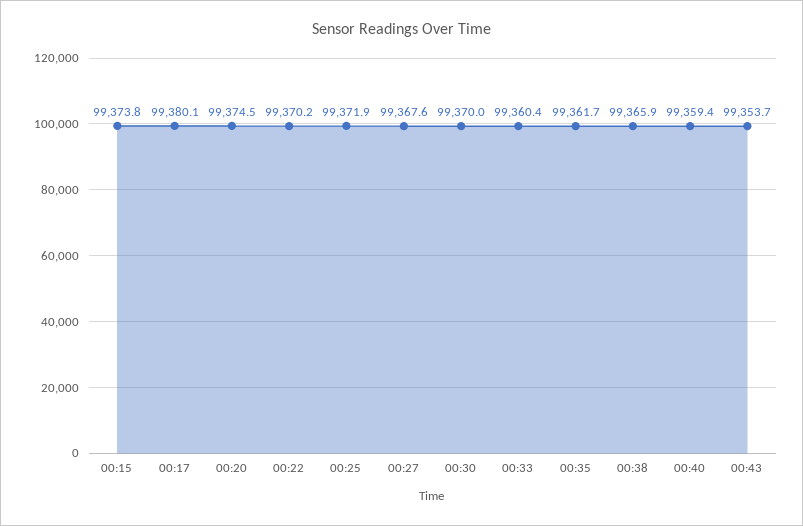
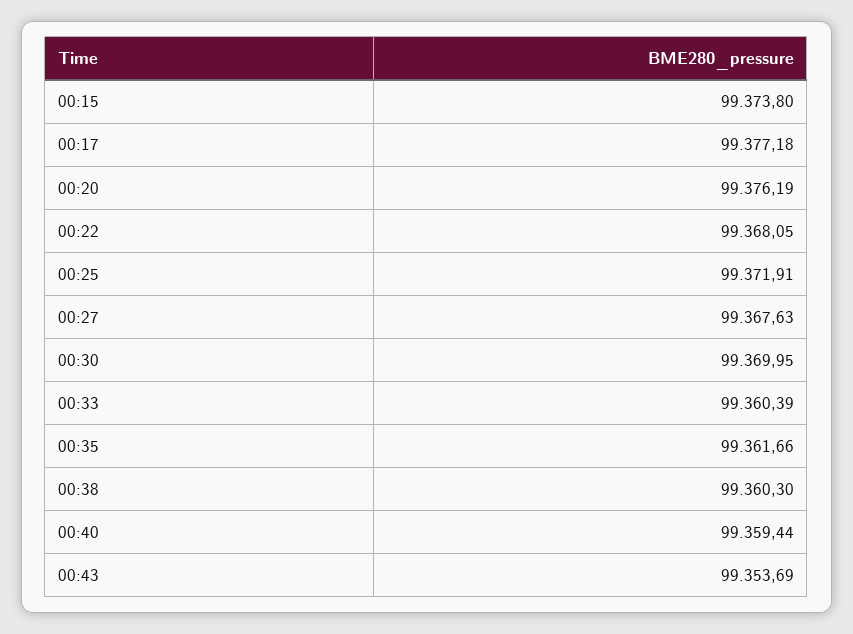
00:17: 99380.1 -> 99377.18
00:20: 99374.5 -> 99376.19
00:22: 99370.2 -> 99368.05
00:38: 99365.9 -> 99360.3

